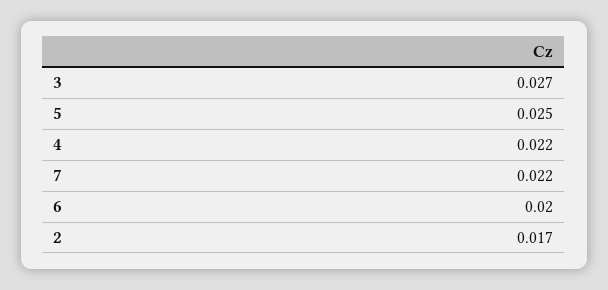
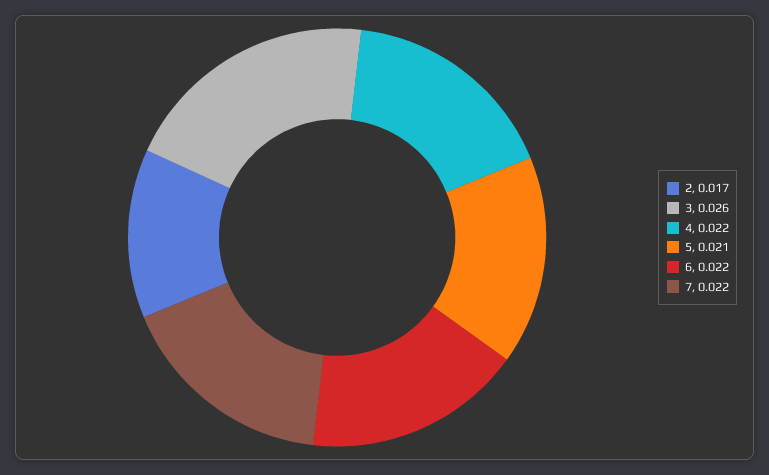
3: 0.027 -> 0.026
5: 0.025 -> 0.021
6: 0.02 -> 0.022

